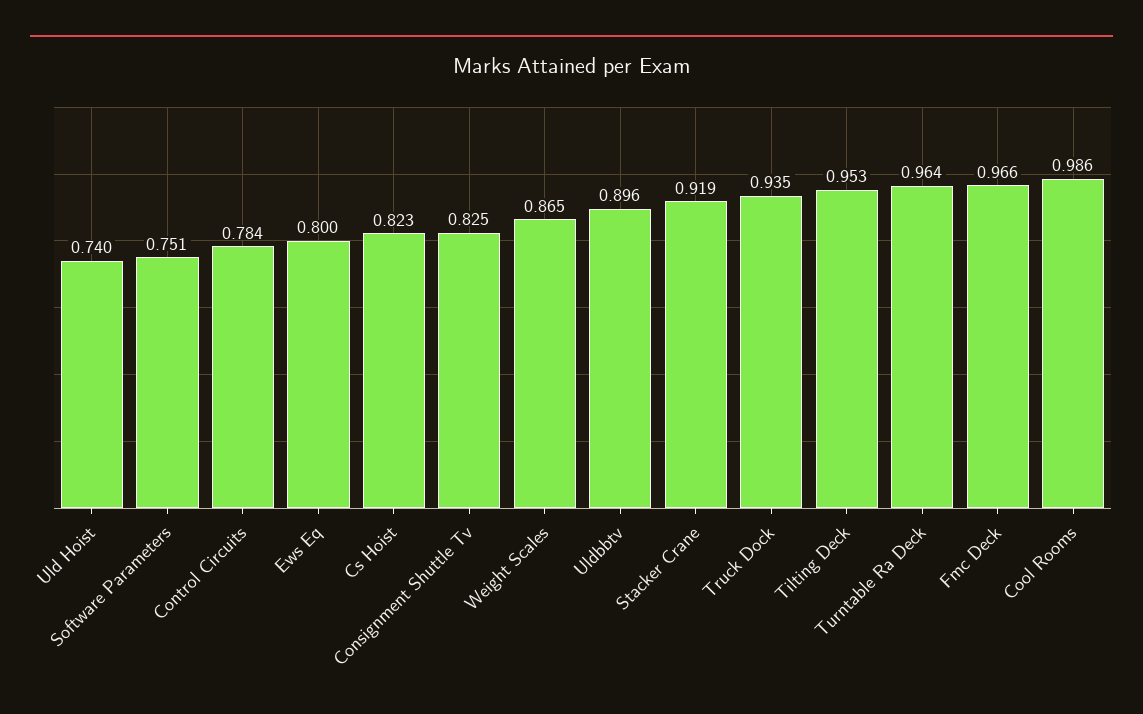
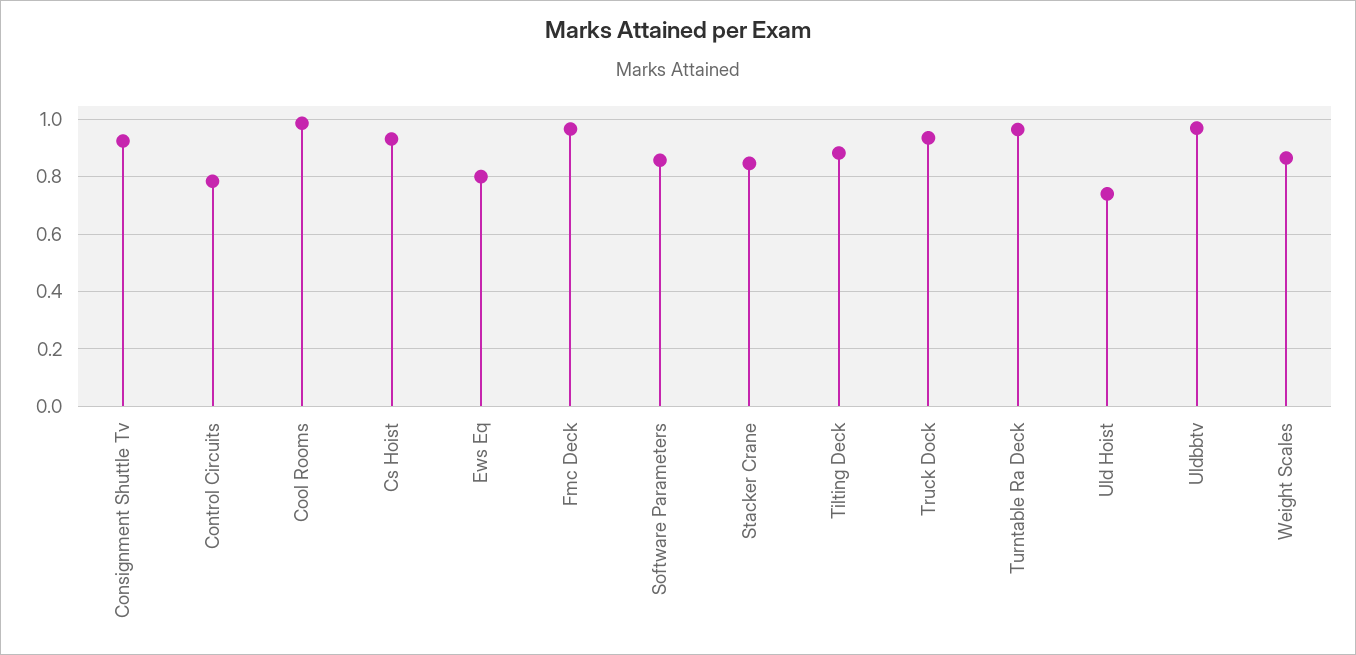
Software Parameters: 0.751 -> 0.85
Cs Hoist: 0.823 -> 0.925
Consignment Shuttle Tv: 0.825 -> 0.925
Uldbbtv: 0.896 -> 0.975
Stacker Crane: 0.919 -> 0.85
Tilting Deck: 0.953 -> 0.875

